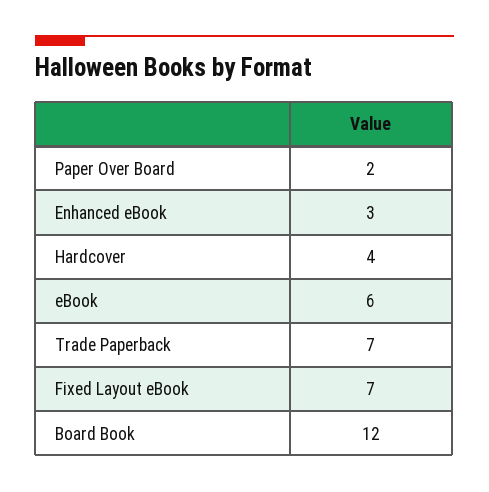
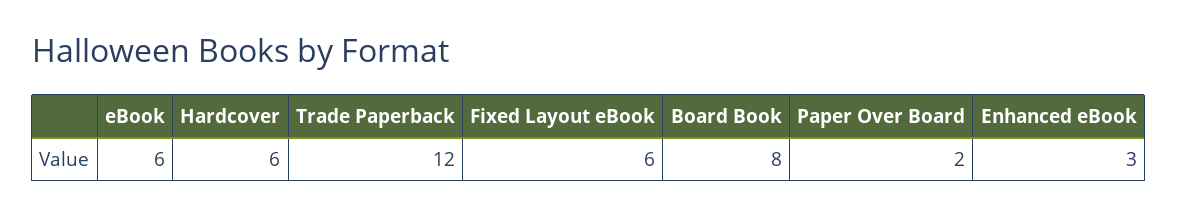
Hardcover: 4 -> 6
Trade Paperback: 7 -> 12
Fixed Layout eBook: 7 -> 6
Board Book: 12 -> 8

